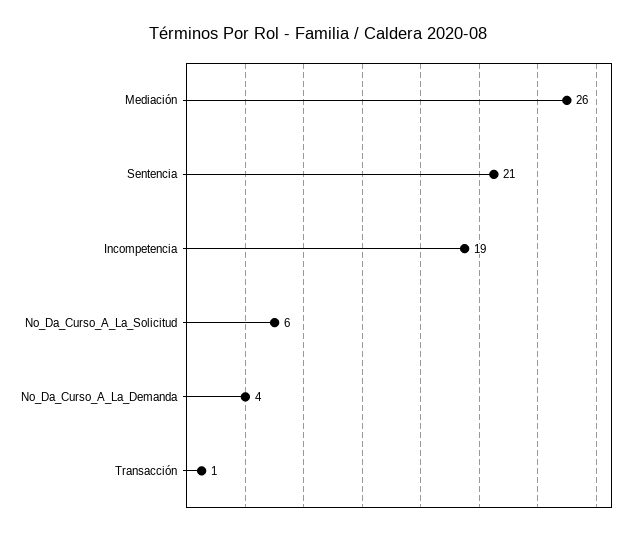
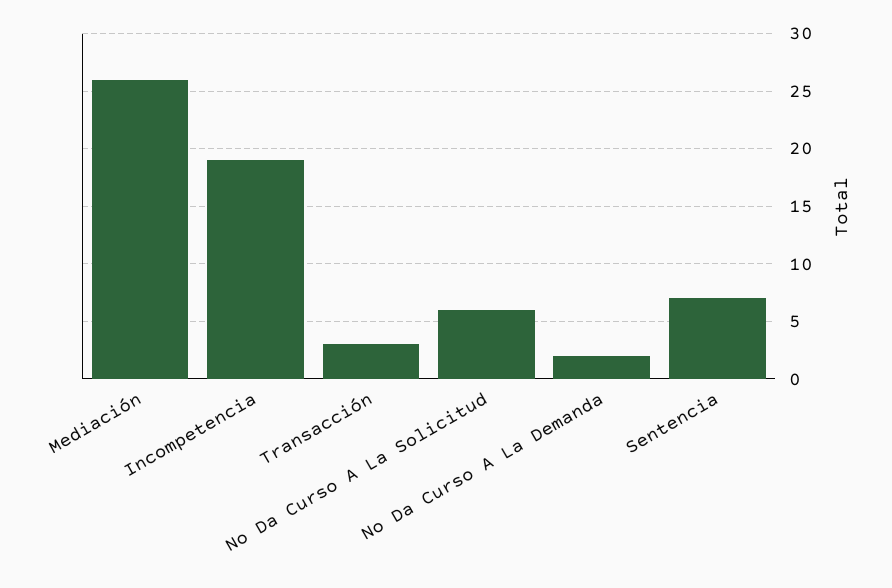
Sentencia: 21 -> 7
No_Da_Curso_A_La_Demanda: 4 -> 2
Transacción: 1 -> 3

